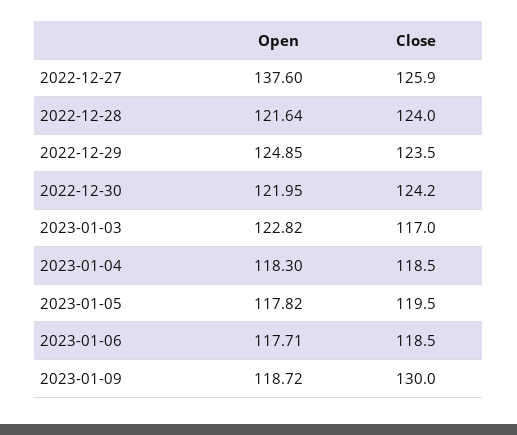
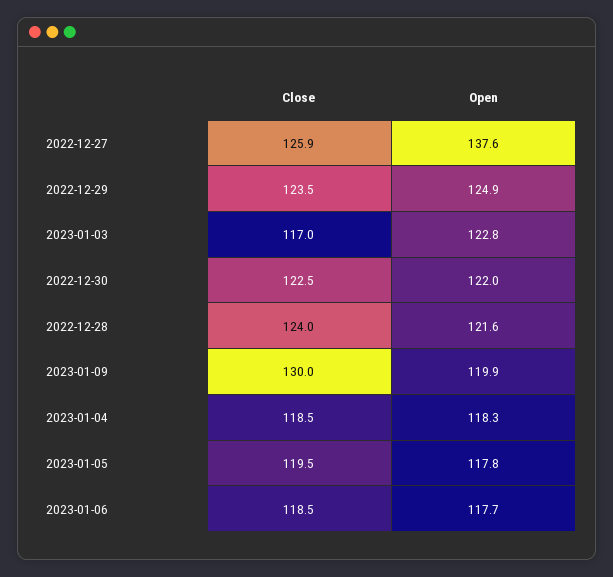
Close, 2022-12-30: 124.2 -> 122.5
Open, 2023-01-09: 118.72 -> 119.9

